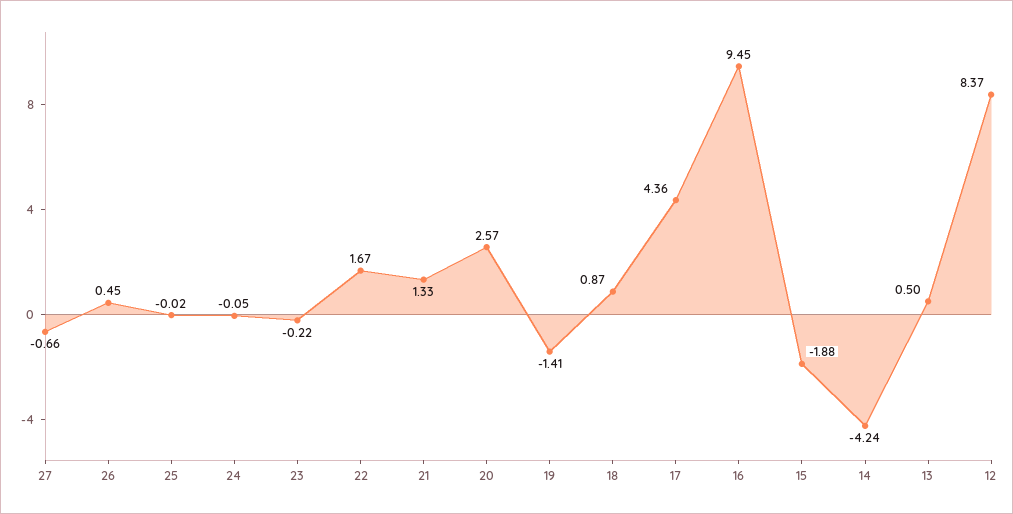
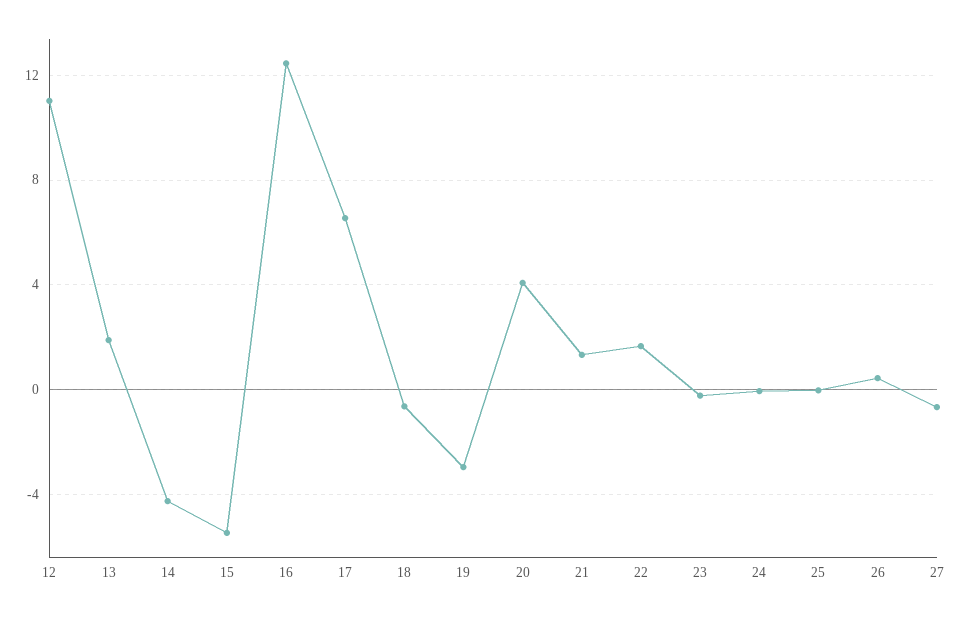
20: 2.57 -> 4
19: -1.41 -> -3
18: 0.87 -> -0.5
17: 4.36 -> 6.5
16: 9.45 -> 12.5
15: -1.88 -> -5.5
13: 0.5 -> 2
12: 8.37 -> 11

